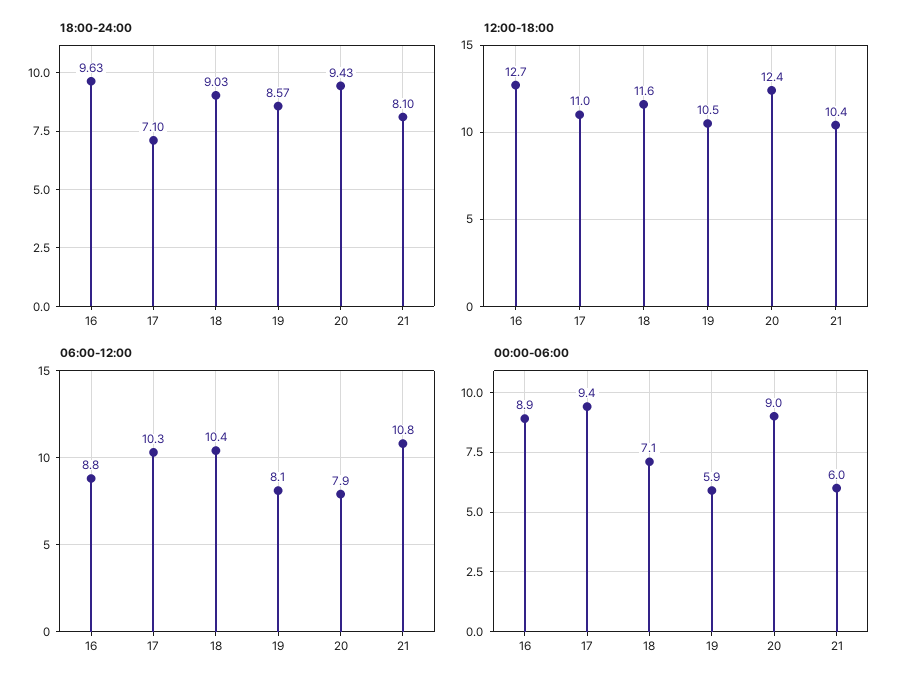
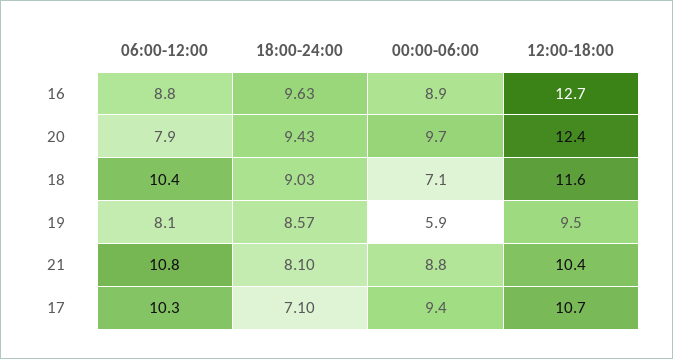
12:00-18:00, 17: 11 -> 10.7
12:00-18:00, 19: 10.5 -> 9.5
00:00-06:00, 20: 9 -> 9.7
00:00-06:00, 21: 6 -> 8.8

